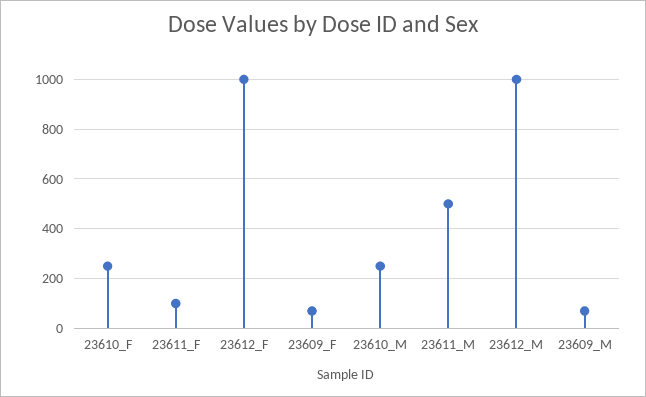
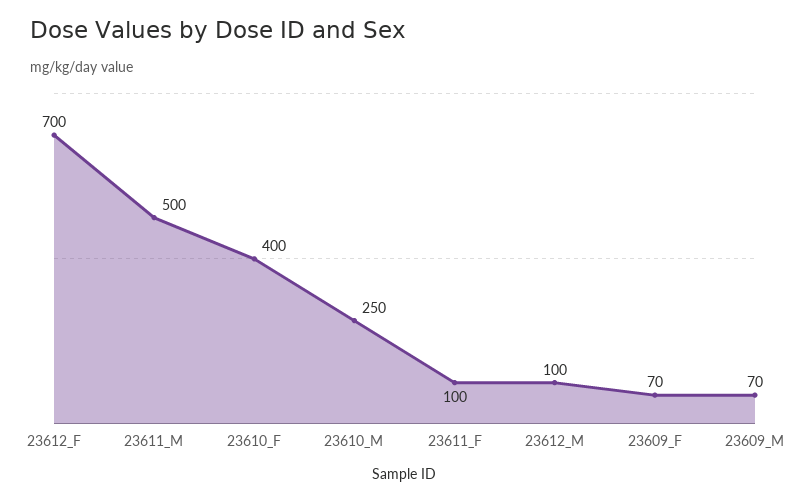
23610_F: 250 -> 400
23612_F: 1000 -> 700
23612_M: 1000 -> 100

